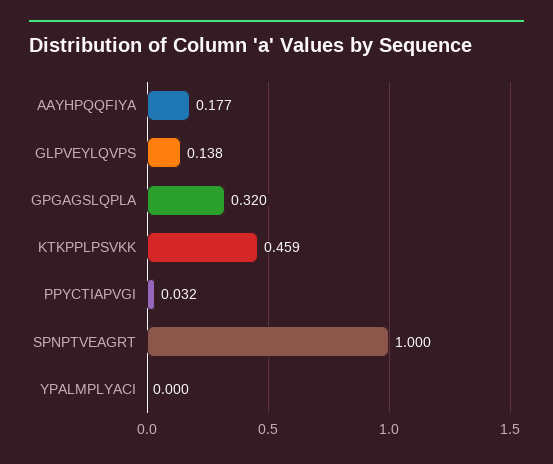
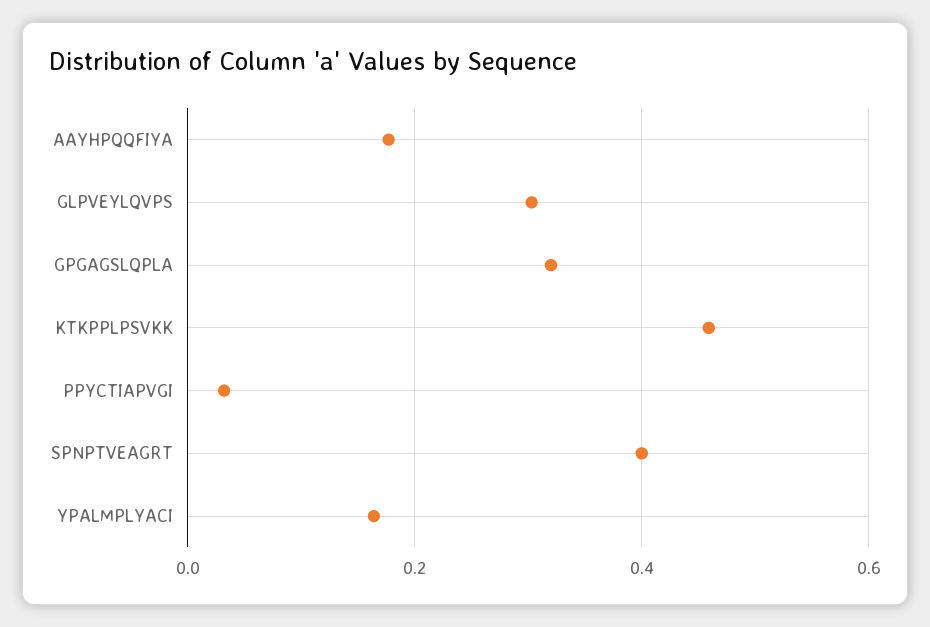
GLPVEYLQVPS: 0.138 -> 0.3
SPNPTVEAGRT: 1 -> 0.4
YPALMPLYACI: 0 -> 0.16

